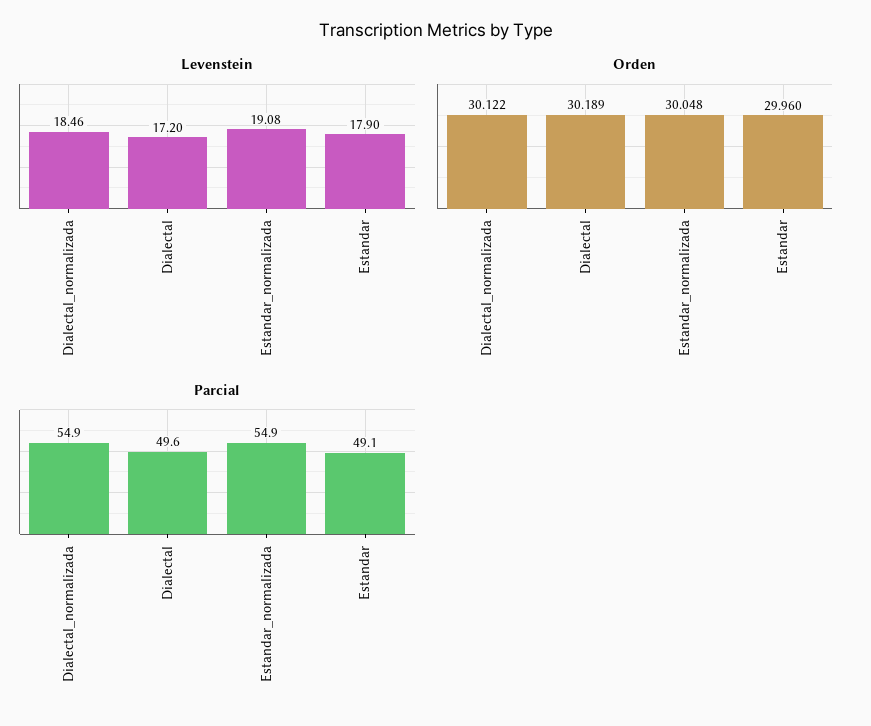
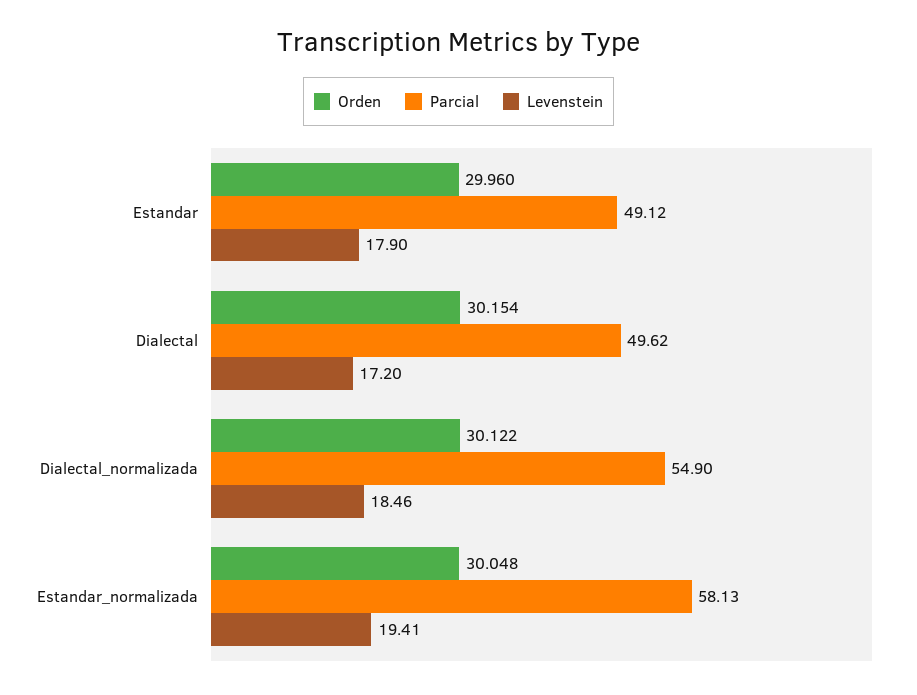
Levenstein, Estandar_normalizada: 19.08 -> 19.41
Orden, Dialectal: 30.189 -> 30.154
Parcial, Estandar_normalizada: 54.9 -> 58.13

